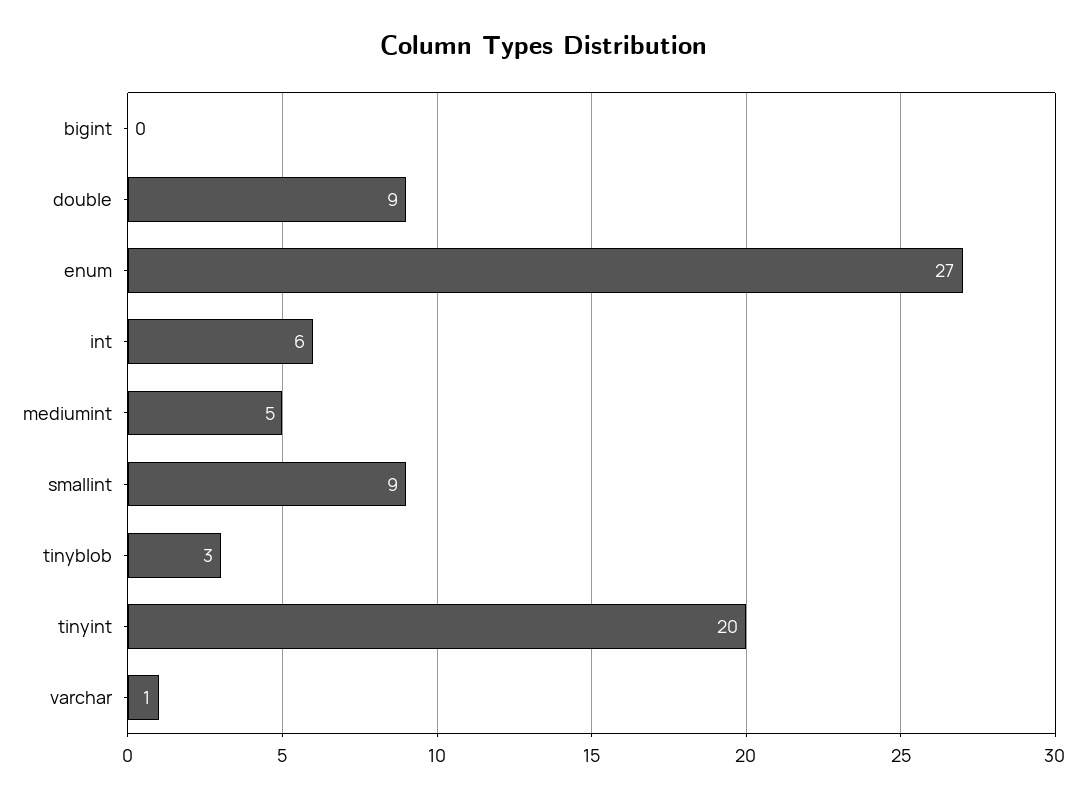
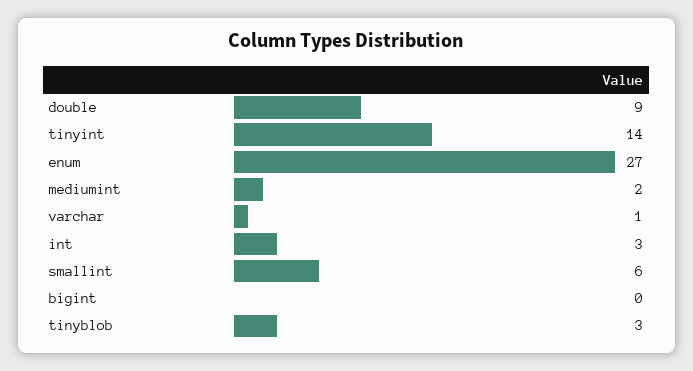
int: 6 -> 3
mediumint: 5 -> 2
smallint: 9 -> 6
tinyint: 20 -> 14

